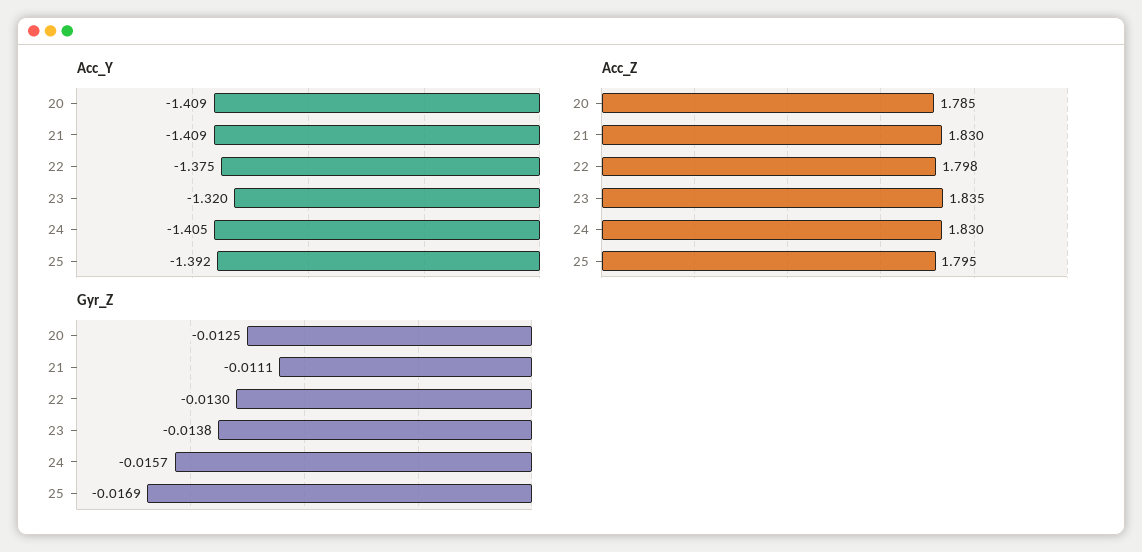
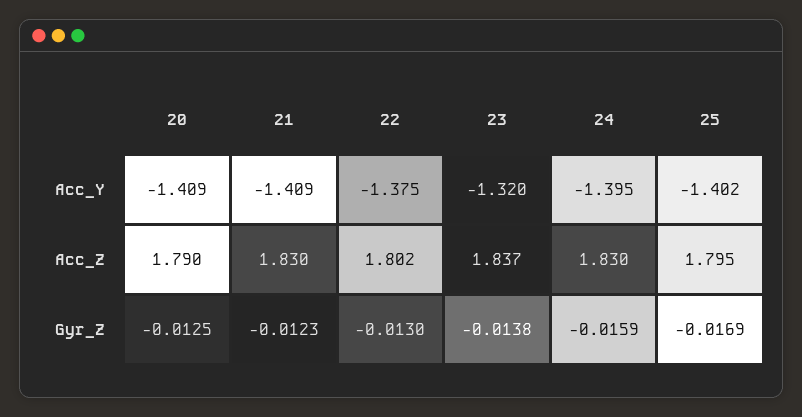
Acc_Y, 24: -1.405 -> -1.395
Acc_Y, 25: -1.392 -> -1.402
Acc_Z, 20: 1.785 -> 1.79
Acc_Z, 22: 1.798 -> 1.802
Acc_Z, 23: 1.835 -> 1.837
Gyr_Z, 21: -0.0111 -> -0.0123
Gyr_Z, 24: -0.0157 -> -0.0159

